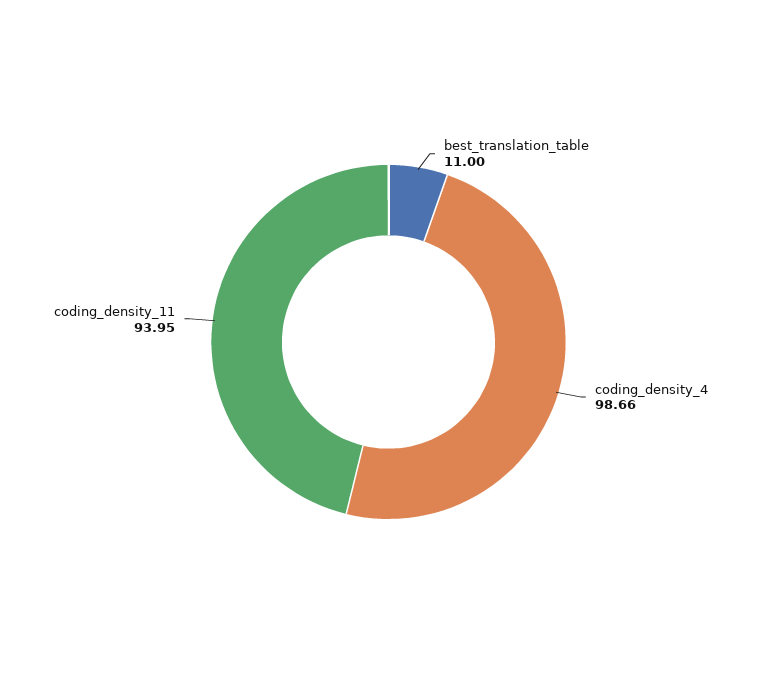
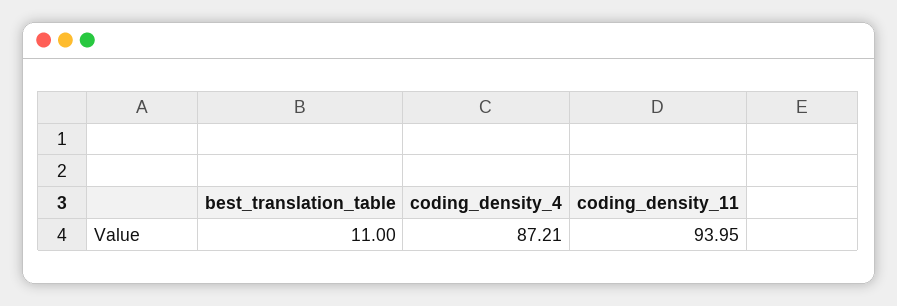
coding_density_4: 98.66 -> 87.21

